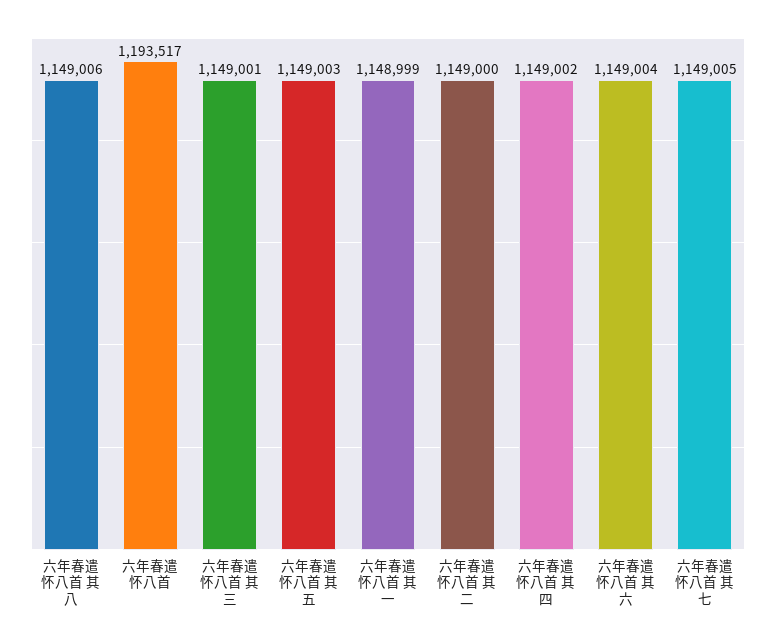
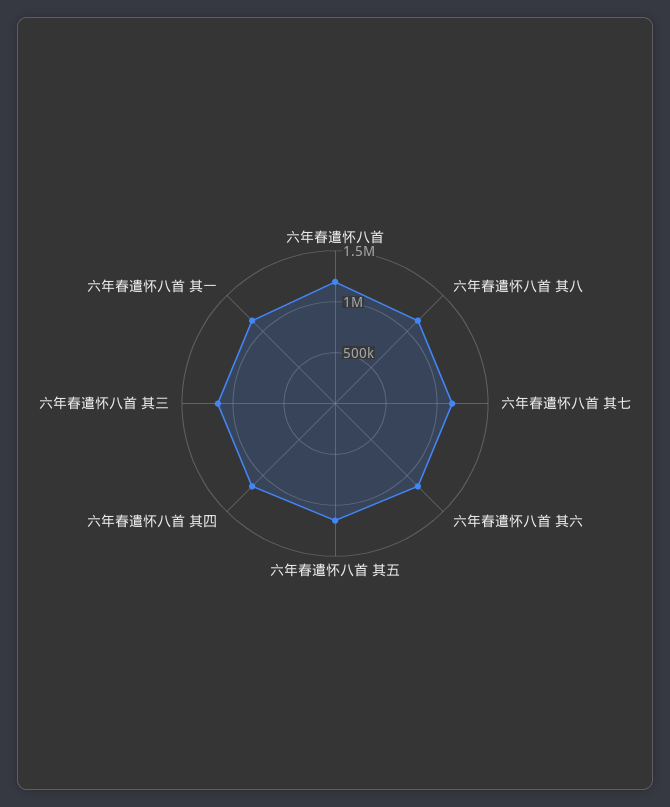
六年春遣怀八首 其二: 1149000 -> none

